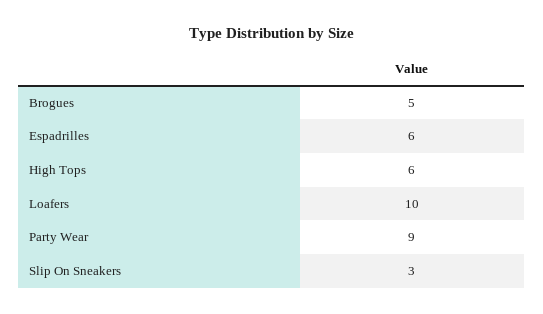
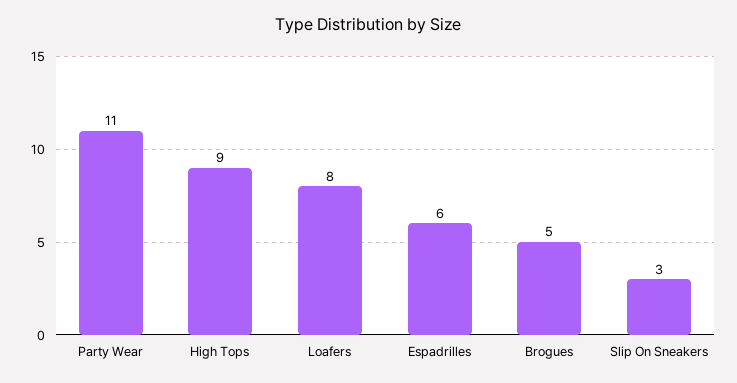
High Tops: 6 -> 9
Loafers: 10 -> 8
Party Wear: 9 -> 11

